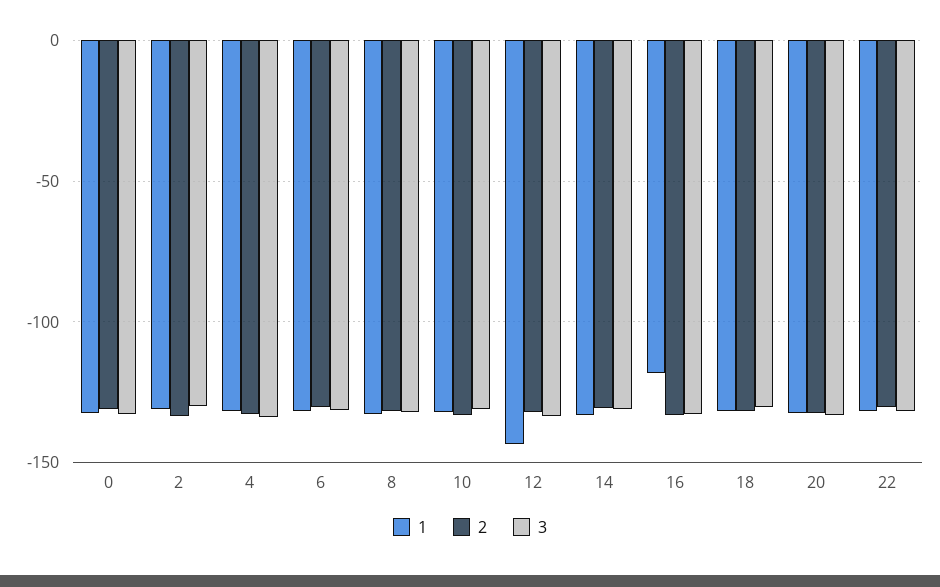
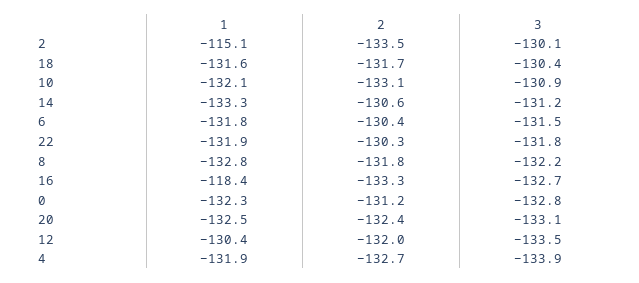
1, 2: -130 -> -115.1
1, 12: -145 -> -130.4

